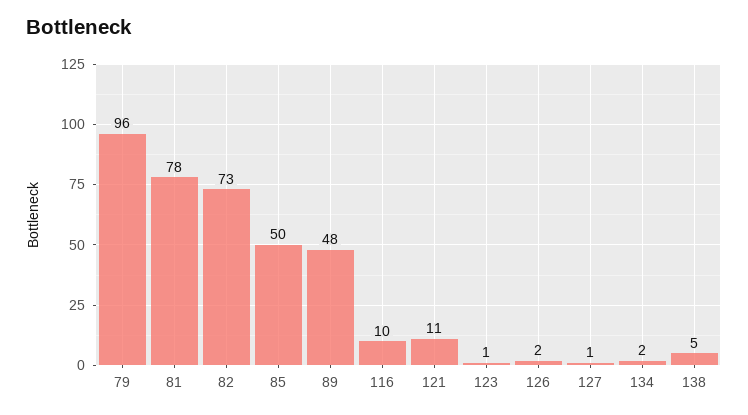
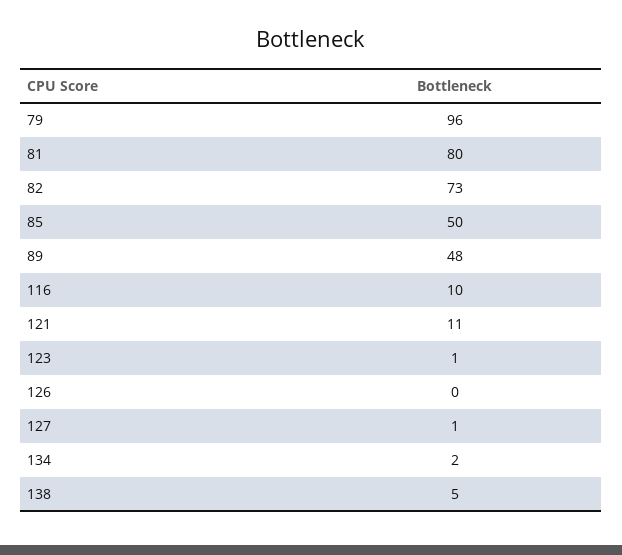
81: 78 -> 80
126: 2 -> 0

